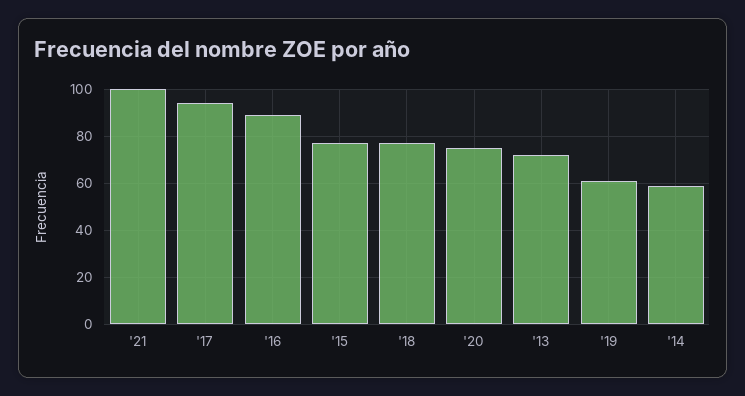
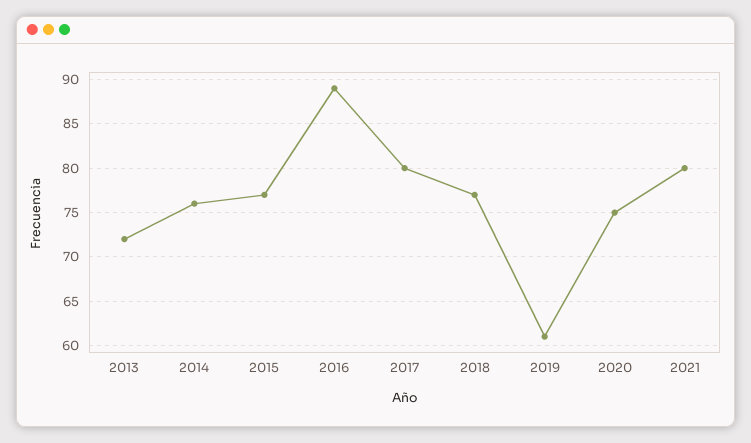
'21: 100 -> 80
'17: 95 -> 80
'14: 60 -> 76

